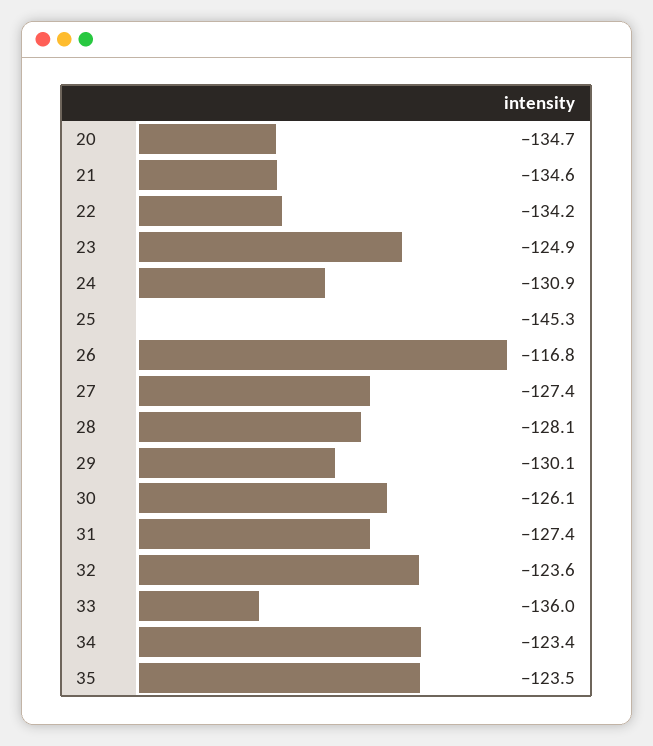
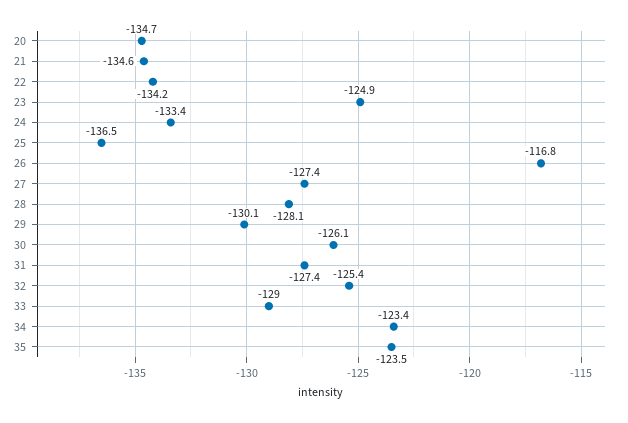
24: -130.9 -> -133.4
25: -145.3 -> -136.5
32: -123.6 -> -125.4
33: -136 -> -129

